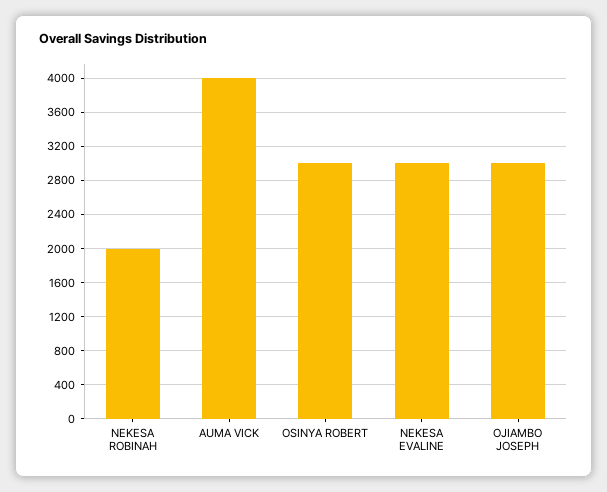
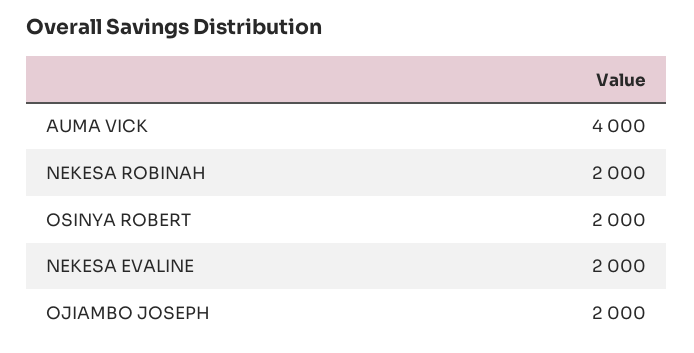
OSINYA ROBERT: 3000 -> 2000
NEKESA EVALINE: 3000 -> 2000
OJIAMBO JOSEPH: 3000 -> 2000

